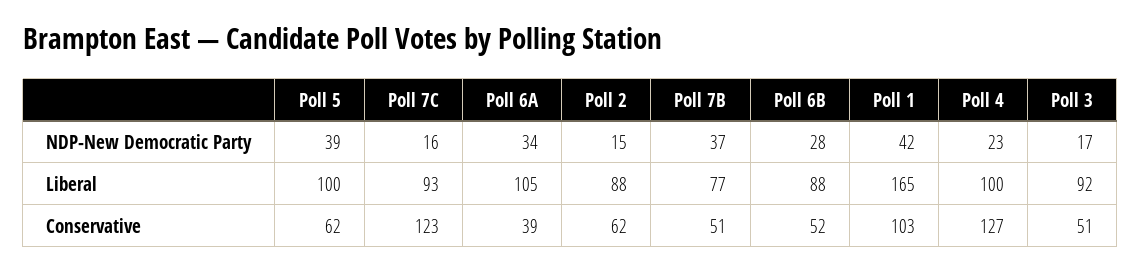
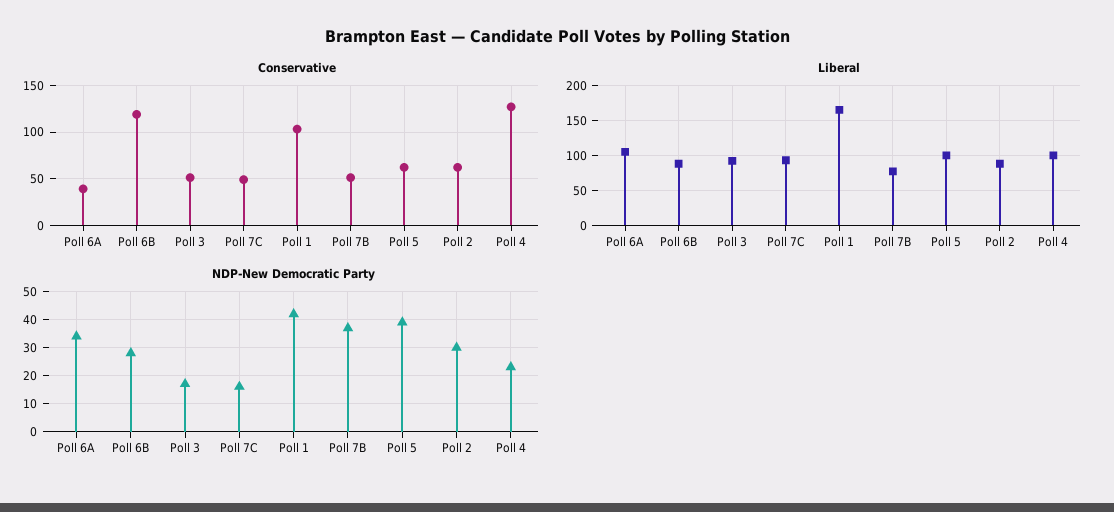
NDP-New Democratic Party, Poll 2: 15 -> 30
Conservative, Poll 7C: 123 -> 50
Conservative, Poll 6B: 52 -> 120

